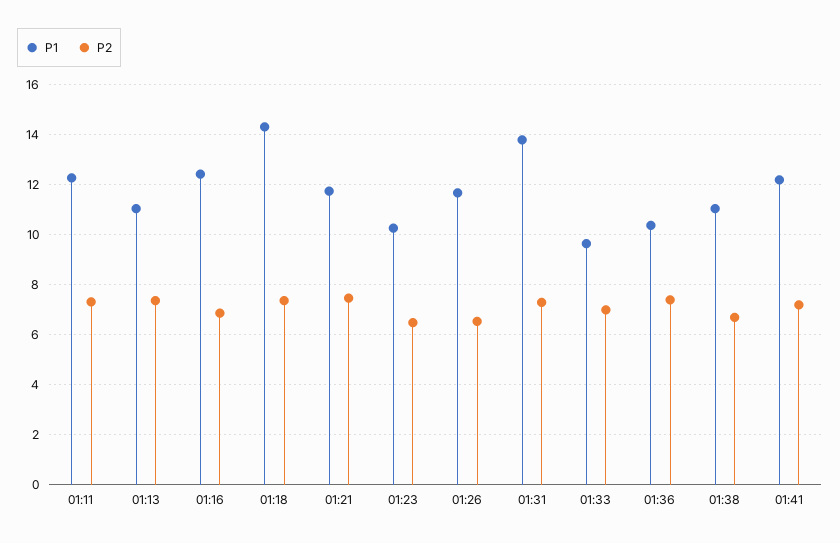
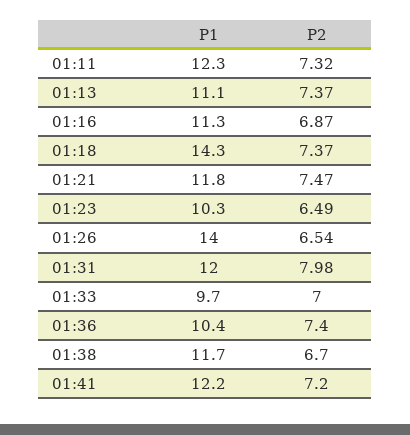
P1, 01:16: 12.5 -> 11.3
P1, 01:26: 11.75 -> 14
P1, 01:31: 13.75 -> 12
P2, 01:31: 7.25 -> 7.98
P1, 01:38: 11 -> 11.7

